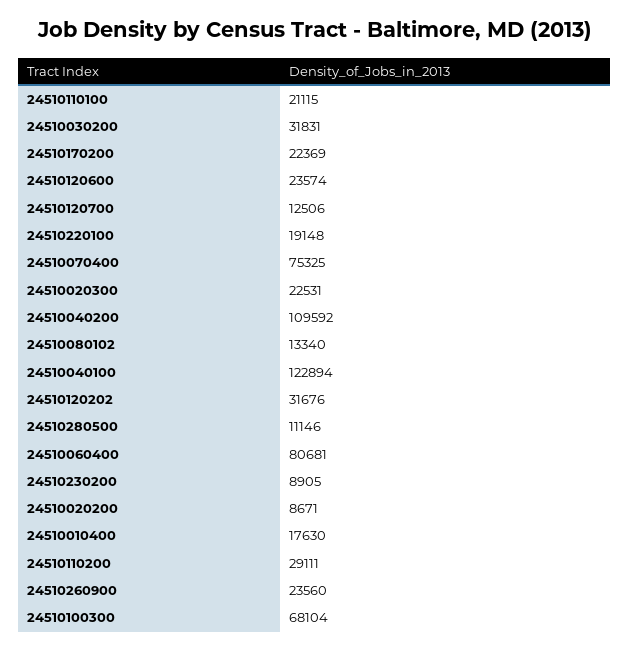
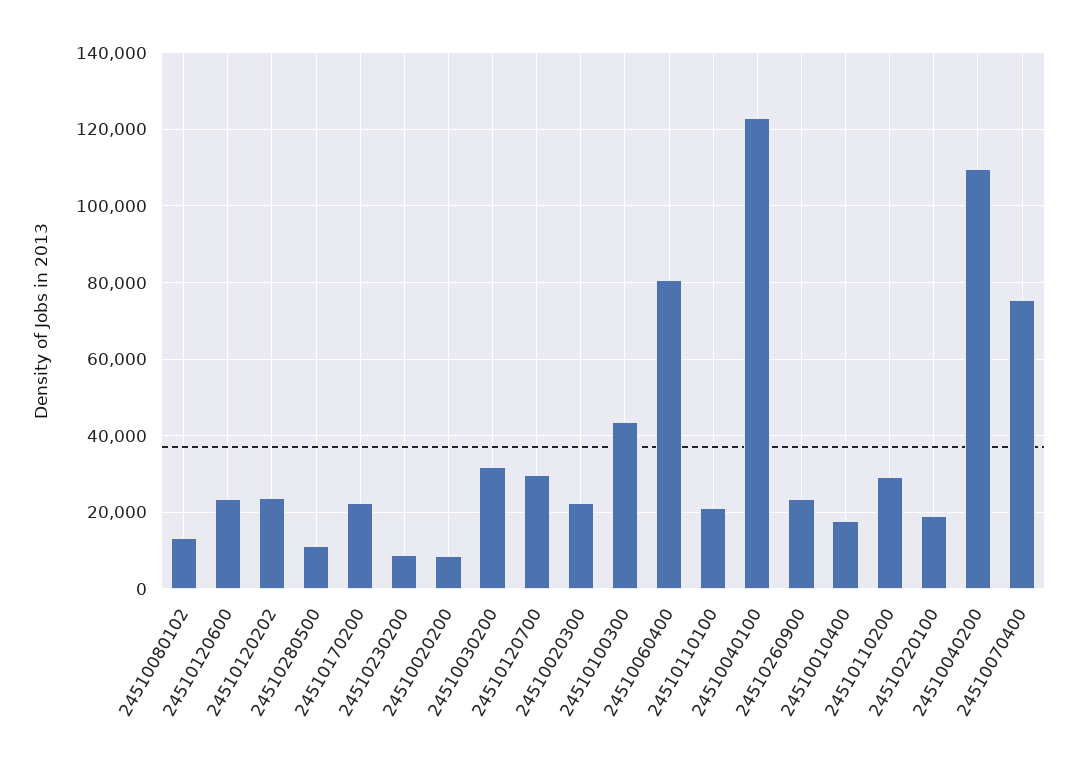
24510120700: 12506 -> 30000
24510120202: 31676 -> 24000
24510100300: 68104 -> 44000

